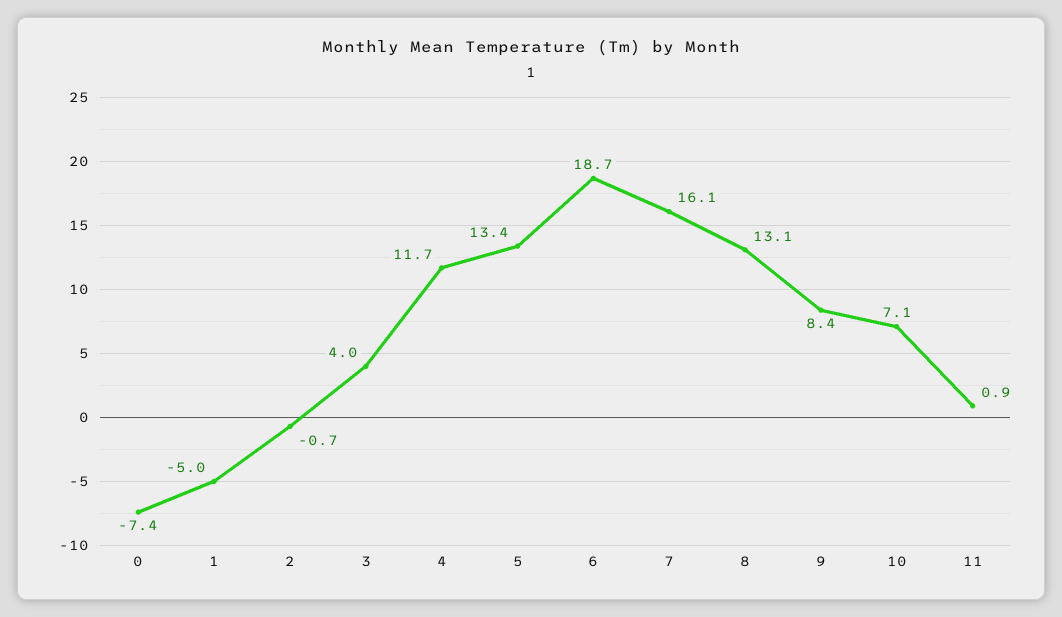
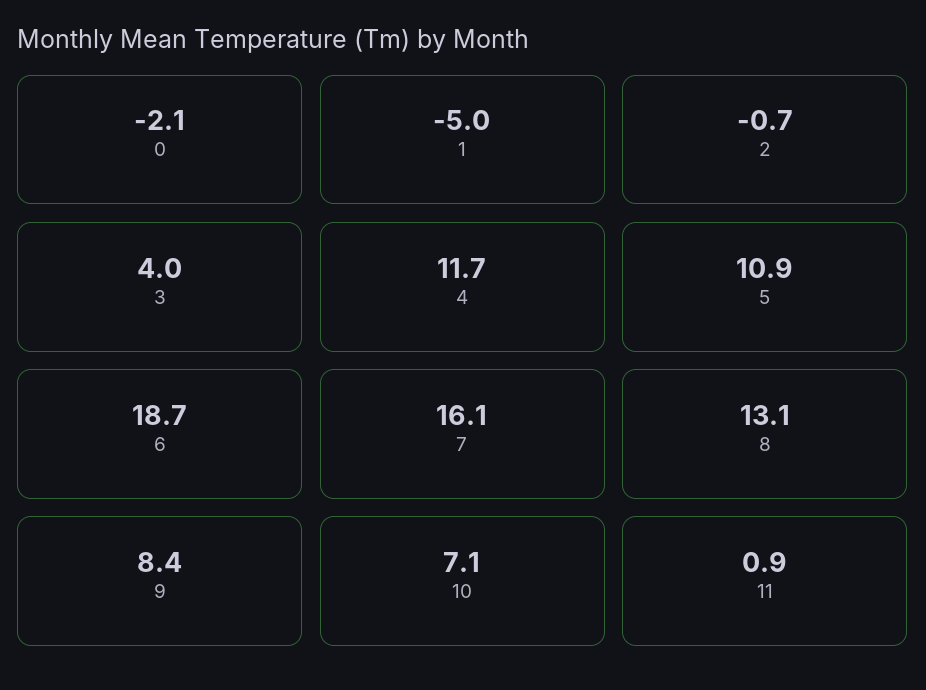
0: -7.4 -> -2.1
5: 13.4 -> 10.9

